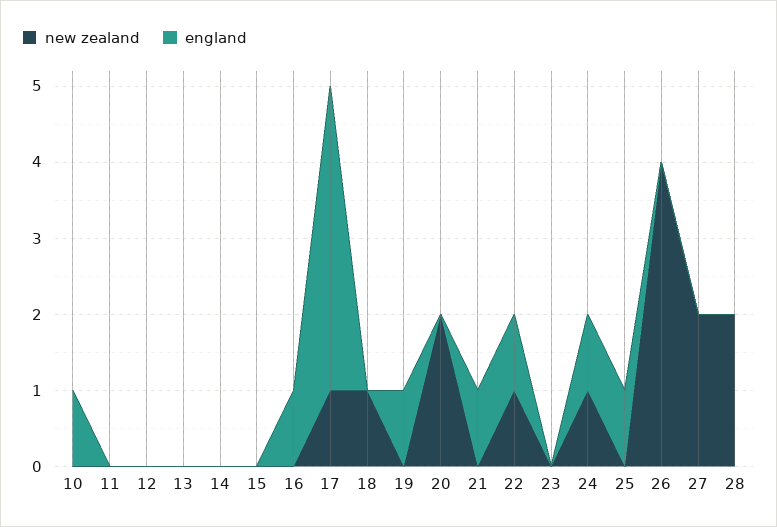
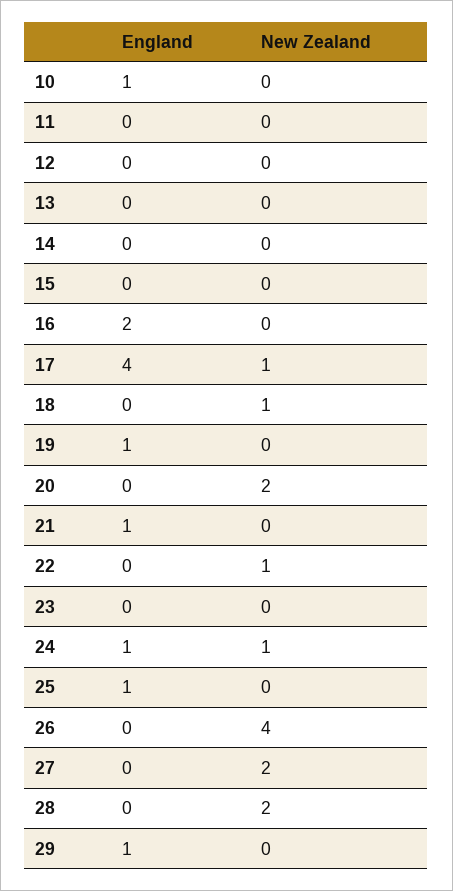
england, 16: 1 -> 2
england, 22: 1 -> 0
england, 29: none -> 1
new zealand, 29: none -> 0

